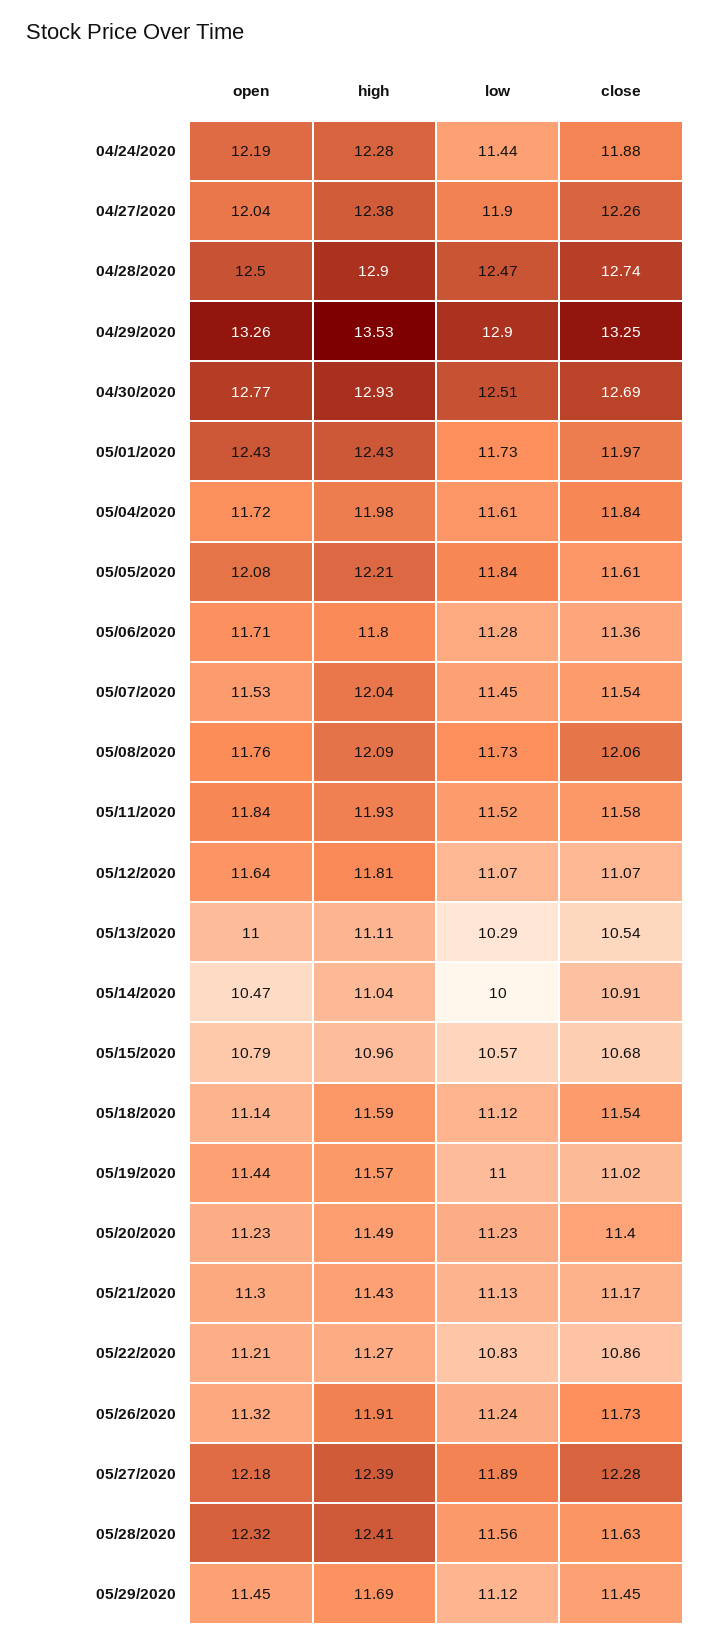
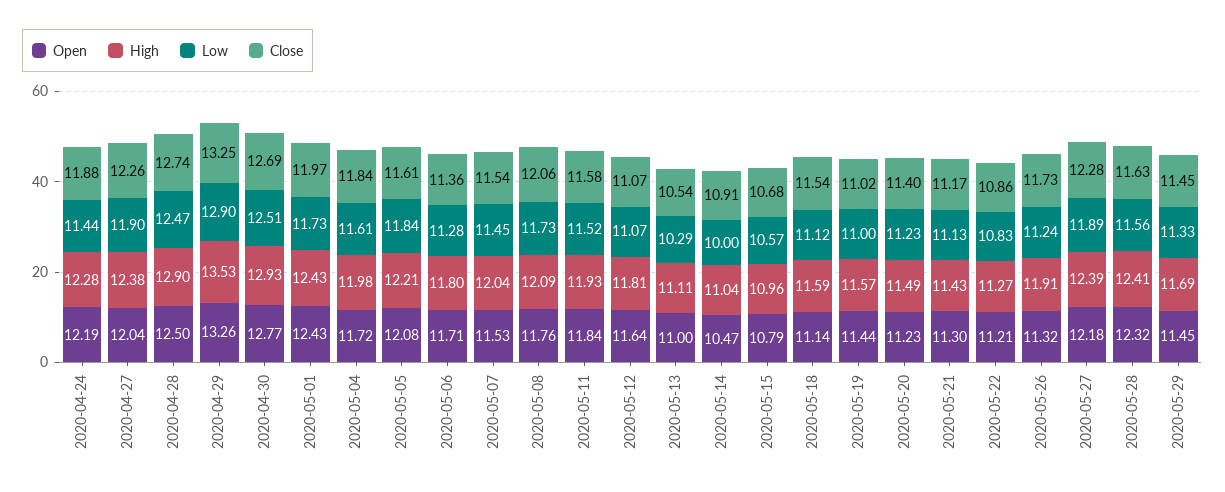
low, 05/29/2020: 11.12 -> 11.33

